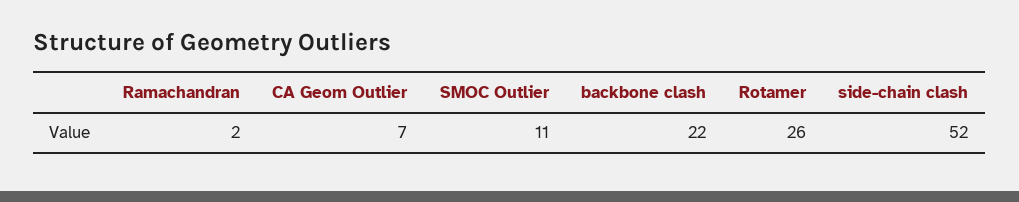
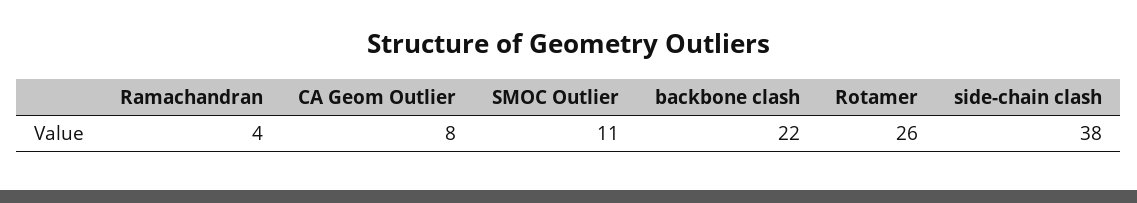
Ramachandran: 2 -> 4
CA Geom Outlier: 7 -> 8
side-chain clash: 52 -> 38

